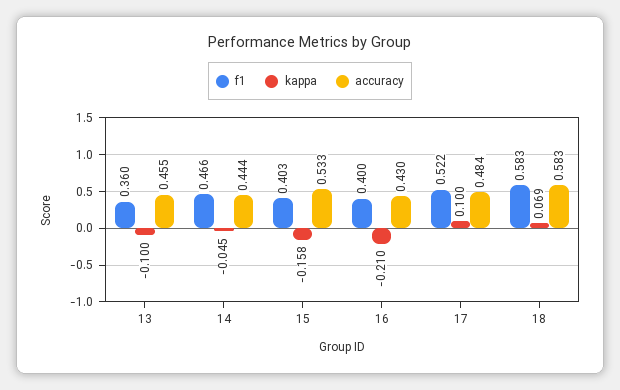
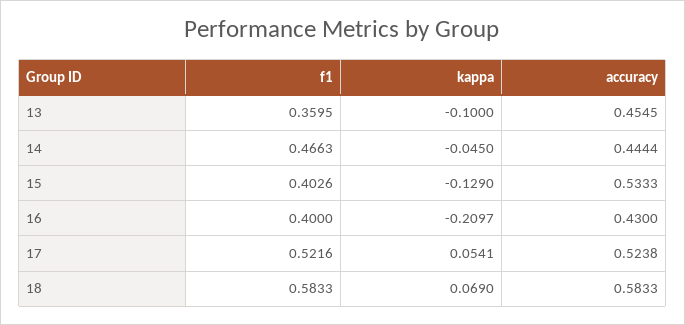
kappa, 15: -0.158 -> -0.129
kappa, 17: 0.1 -> 0.0541
accuracy, 17: 0.484 -> 0.5238

